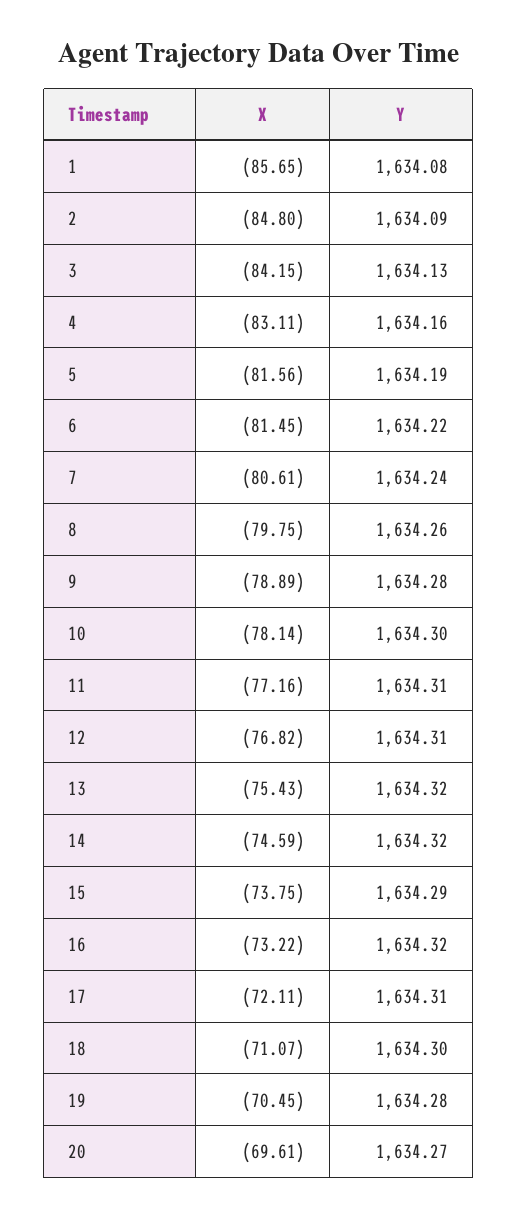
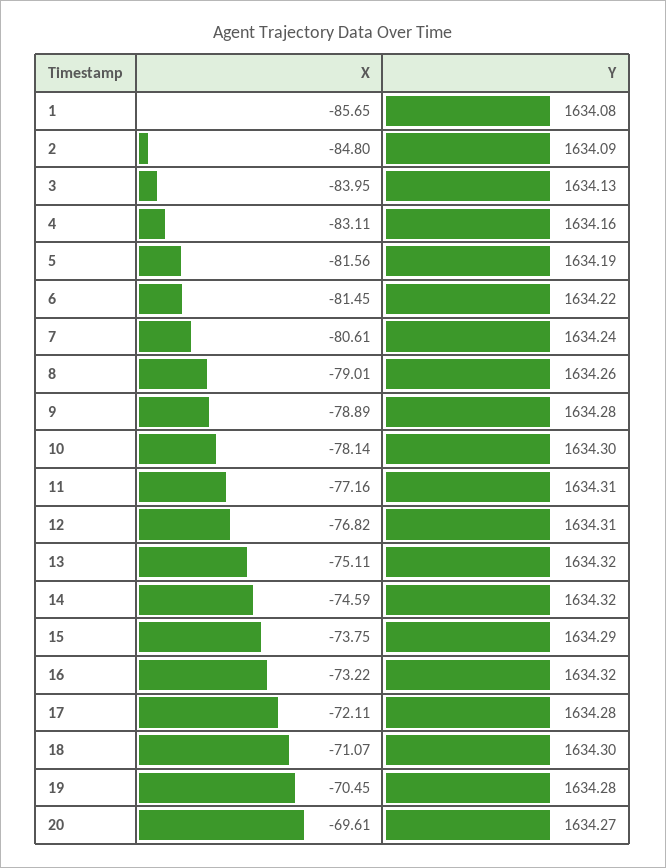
X, 3: -84.15 -> -83.95
X, 8: -79.75 -> -79.01
X, 13: -75.43 -> -75.11
Y, 17: 1634.31 -> 1634.28

